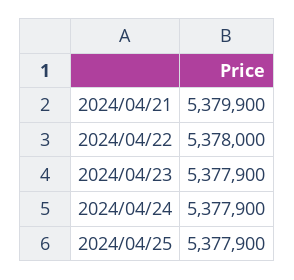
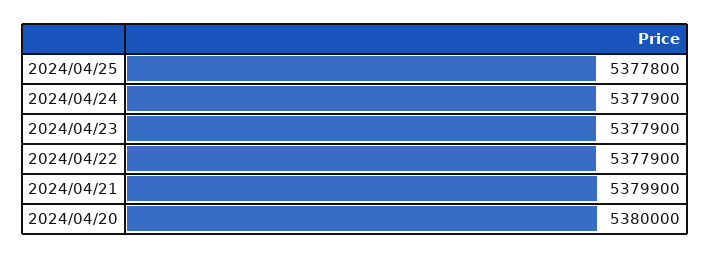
2024/04/22: 5378000 -> 5377900
2024/04/25: 5377900 -> 5377800
2024/04/20: none -> 5380000

